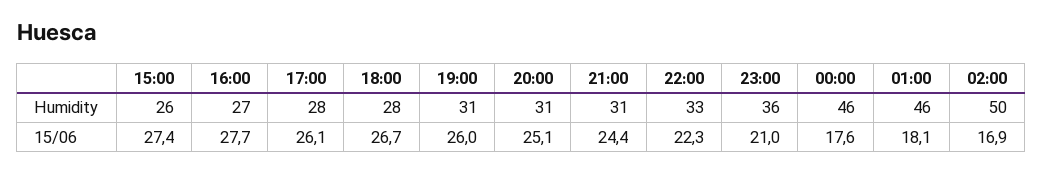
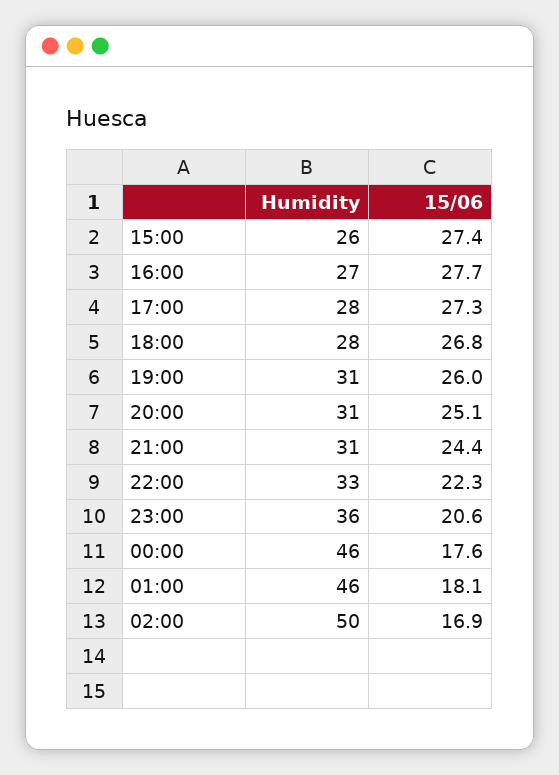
17:00, 15/06: 26.1 -> 27.3
18:00, 15/06: 26.7 -> 26.8
23:00, 15/06: 21 -> 20.6

